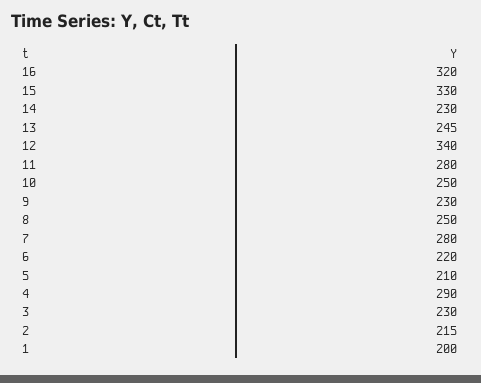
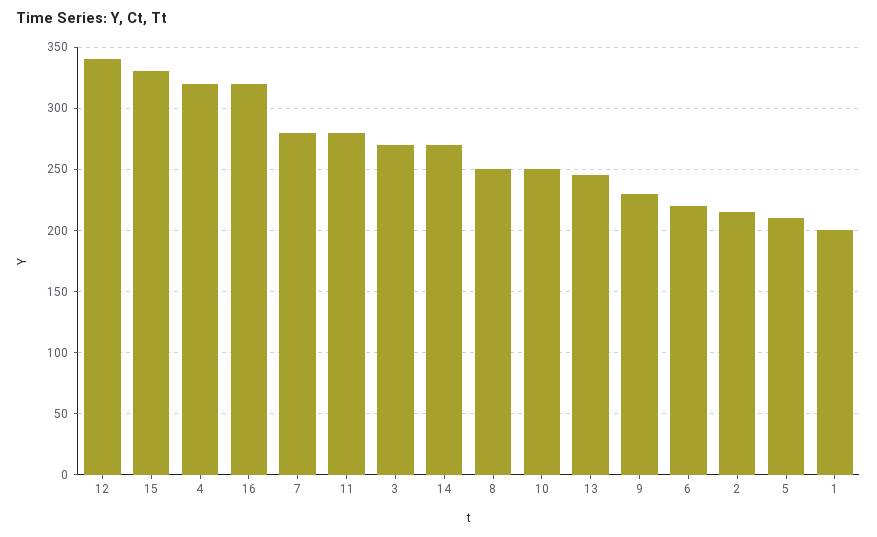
14: 230 -> 270
4: 290 -> 320
3: 230 -> 270

